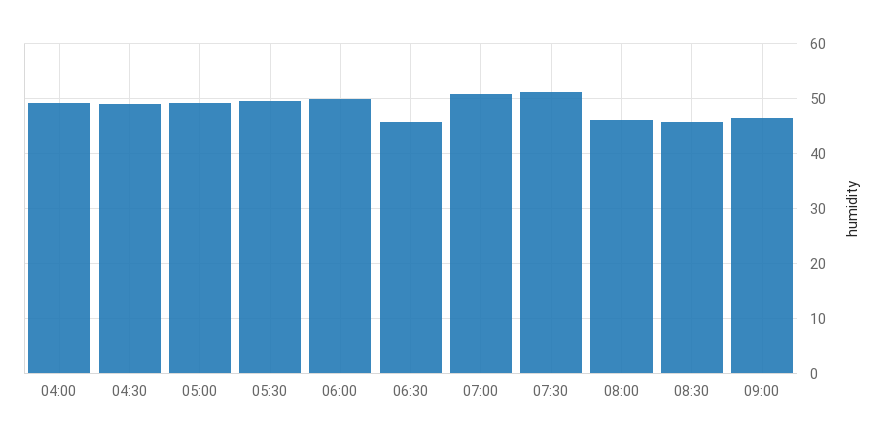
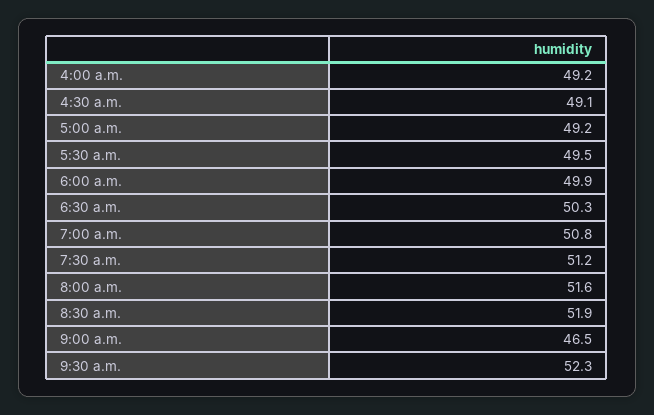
06:30: 46 -> 50.3
08:00: 46 -> 51.6
08:30: 46 -> 51.9
9:30 a.m.: none -> 52.3

